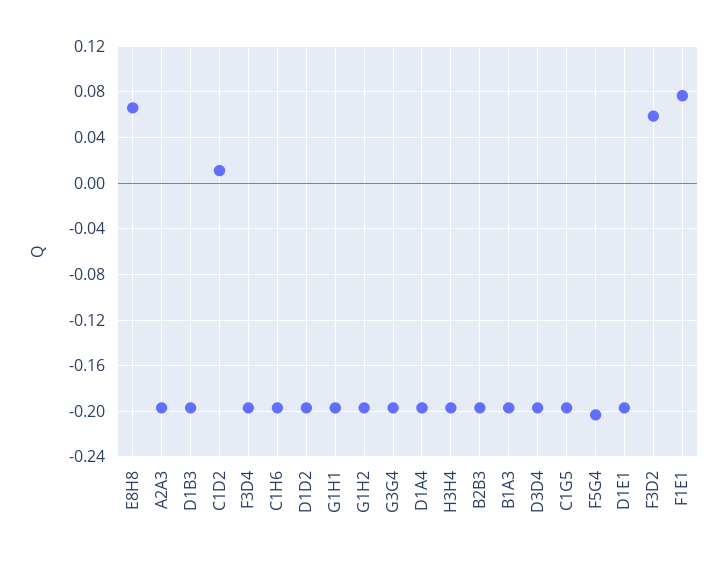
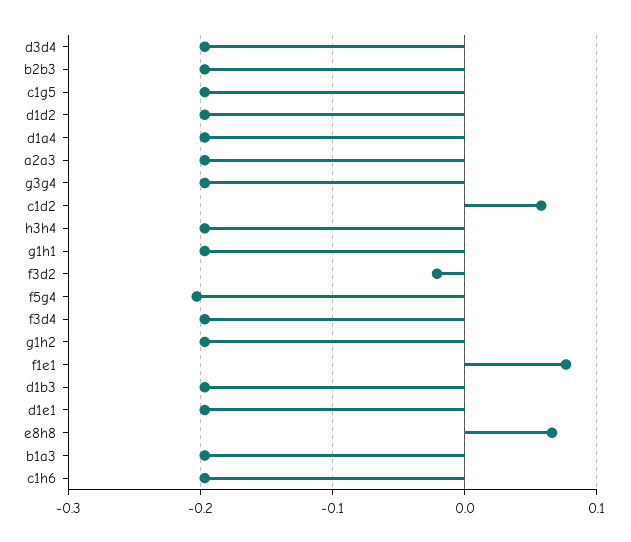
C1D2: 0.01 -> 0.06
F3D2: 0.06 -> -0.02

